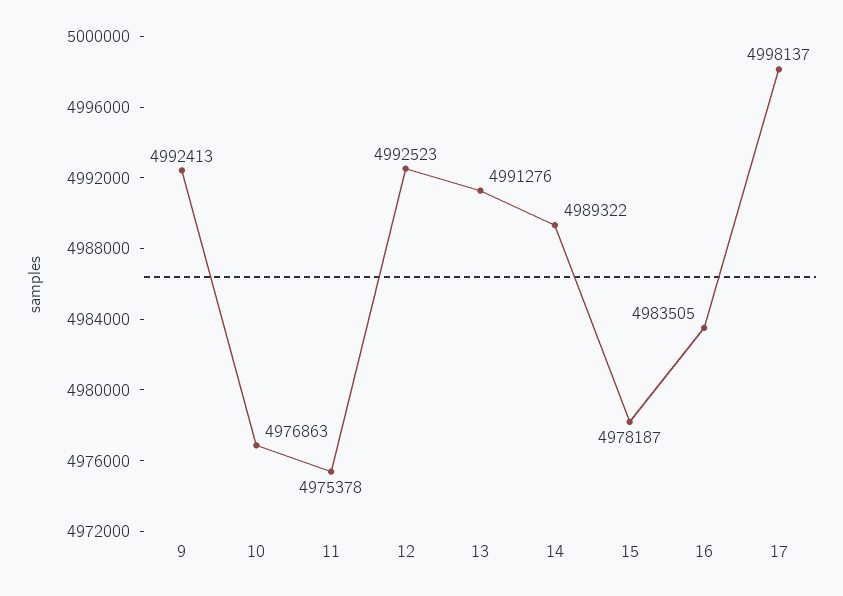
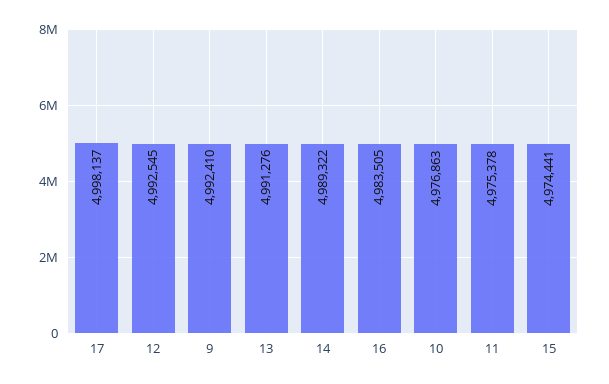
9: 4992413 -> 4992410
12: 4992523 -> 4992545
15: 4978187 -> 4974441

